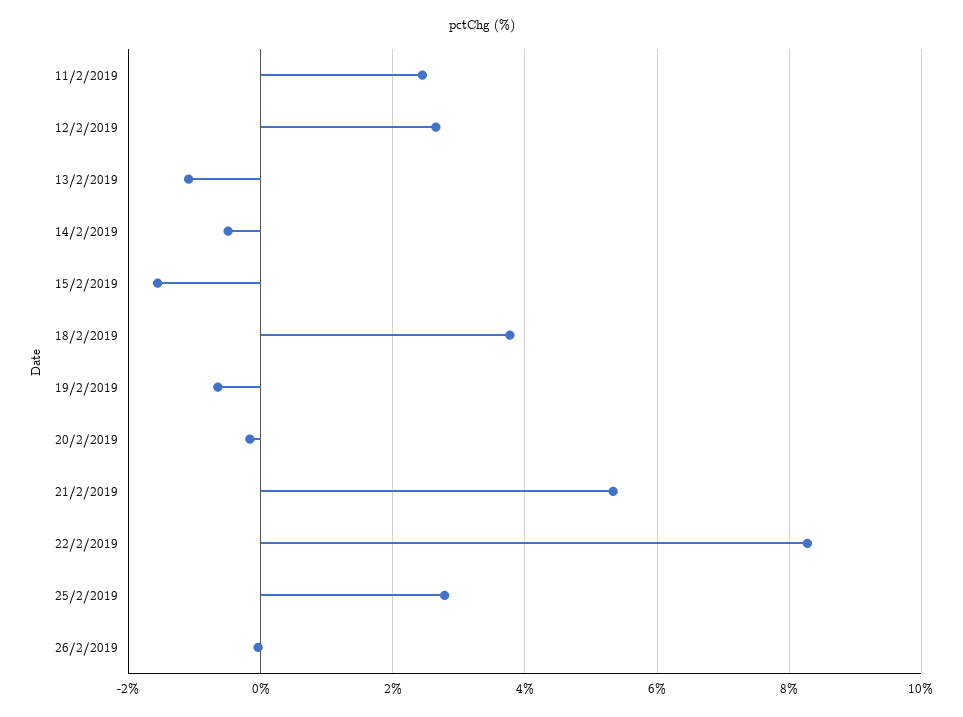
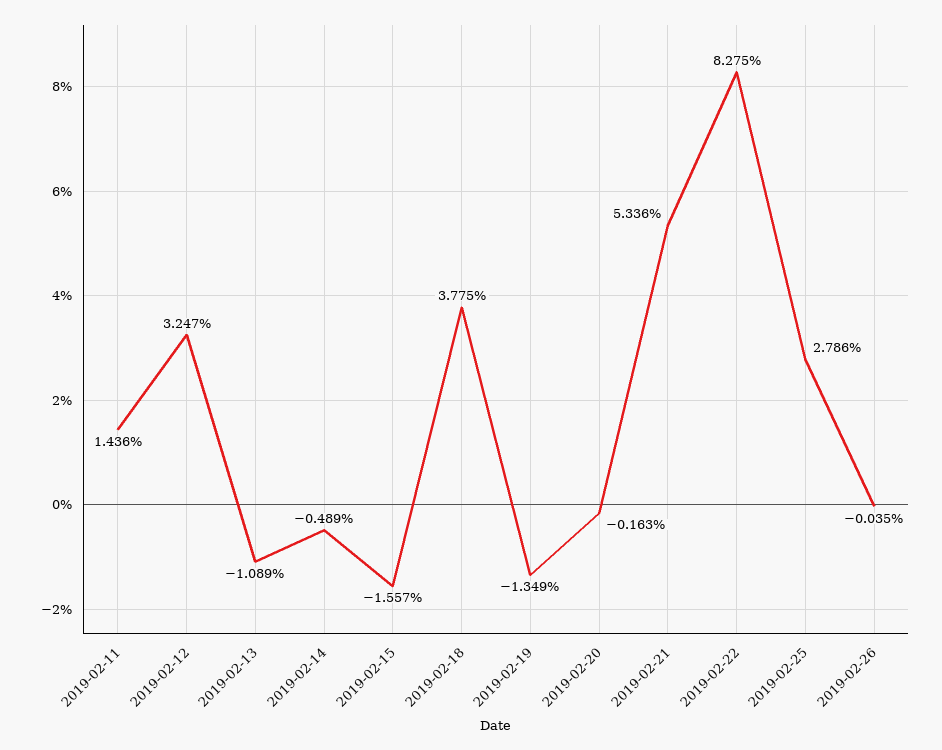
11/2/2019: 2.4 -> 1.436
12/2/2019: 2.6 -> 3.247
19/2/2019: -0.6 -> -1.349

